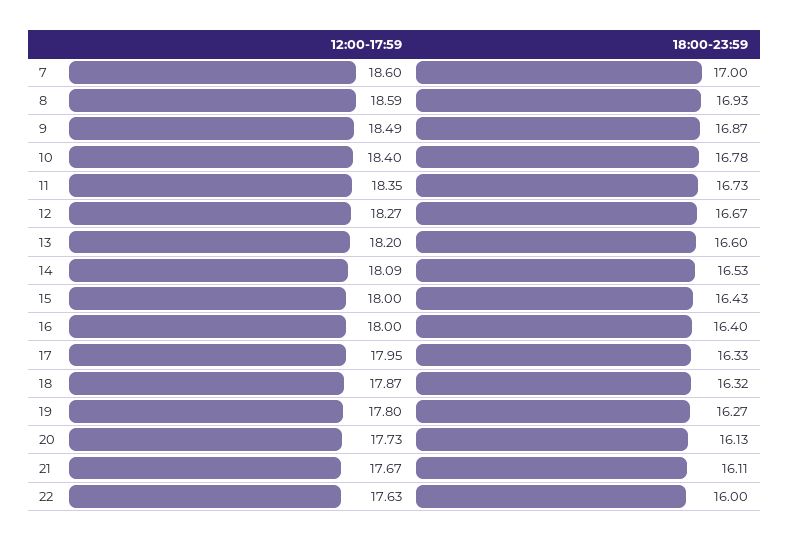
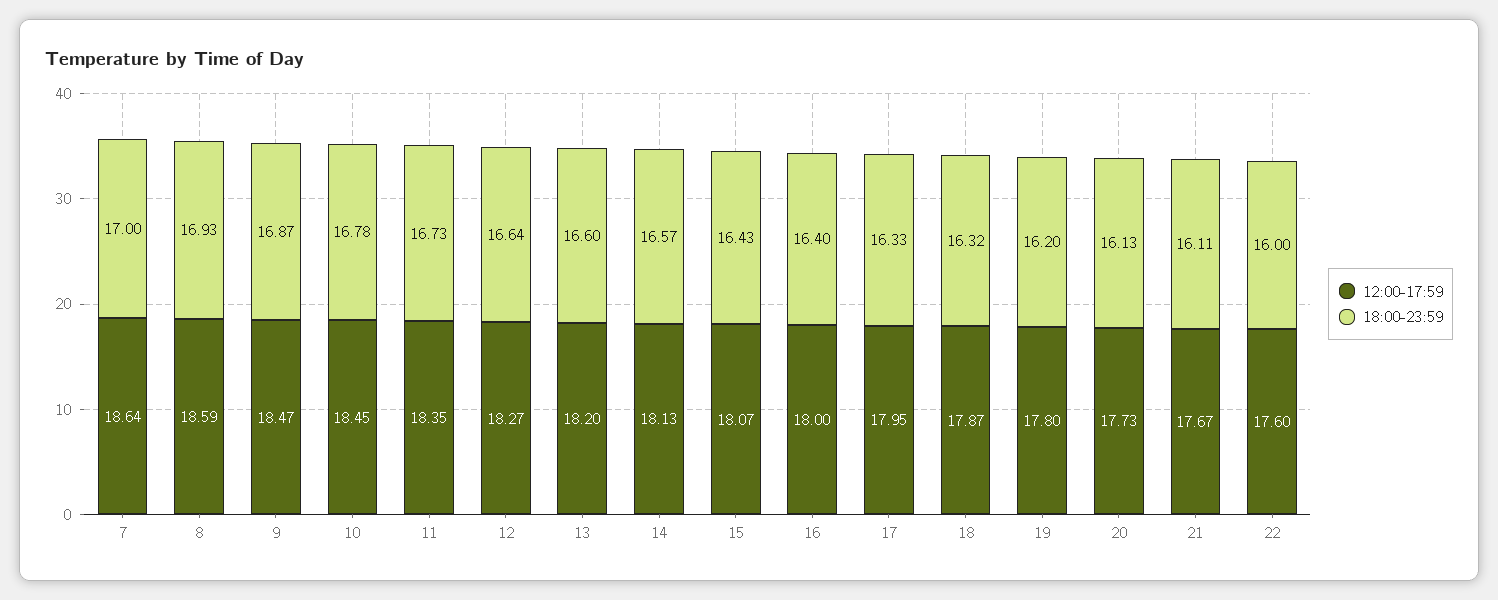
12:00-17:59, 7: 18.6 -> 18.64
12:00-17:59, 9: 18.49 -> 18.47
12:00-17:59, 10: 18.4 -> 18.45
18:00-23:59, 12: 16.67 -> 16.64
12:00-17:59, 14: 18.09 -> 18.13
18:00-23:59, 14: 16.53 -> 16.57
12:00-17:59, 15: 18 -> 18.07
18:00-23:59, 19: 16.27 -> 16.2
12:00-17:59, 22: 17.63 -> 17.6

